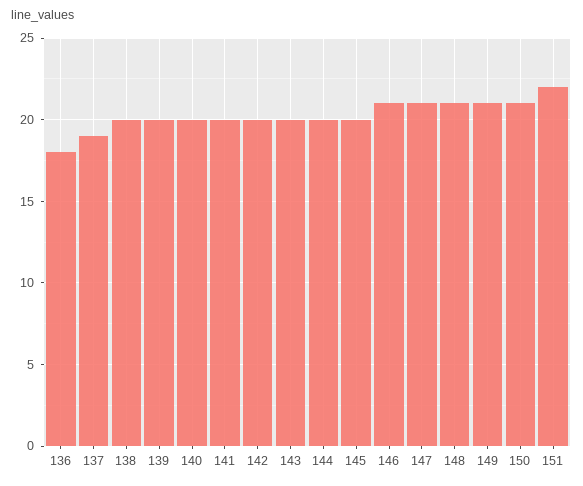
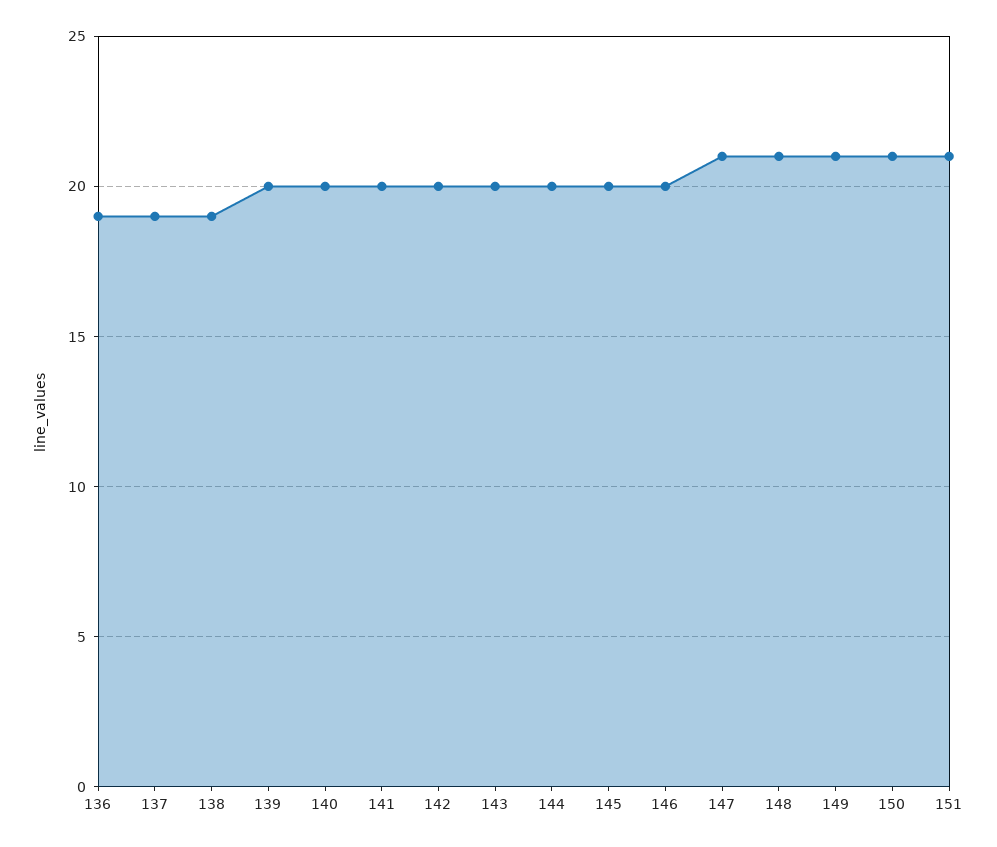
136: 18 -> 19
138: 20 -> 19
146: 21 -> 20
151: 22 -> 21

